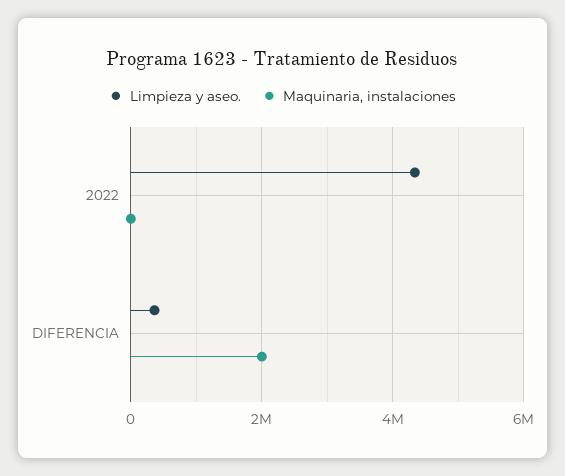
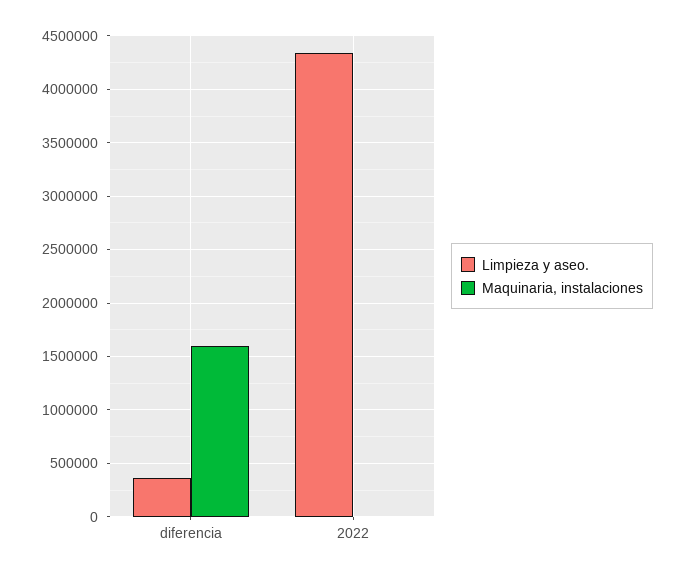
Maquinaria, instalaciones, DIFERENCIA: 2000000 -> 1600000

